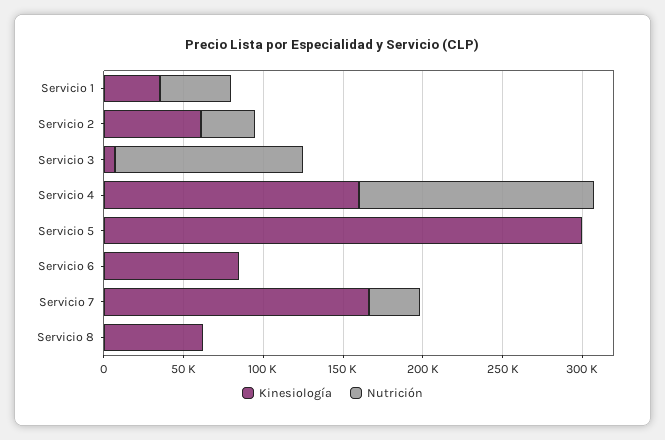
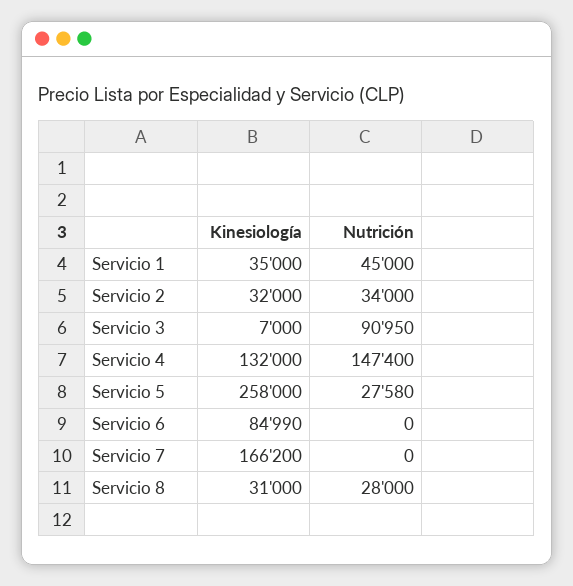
Kinesiología, Servicio 2: 60000 -> 32000
Nutrición, Servicio 3: 120000 -> 90950
Kinesiología, Servicio 4: 160000 -> 132000
Kinesiología, Servicio 5: 300000 -> 258000
Nutrición, Servicio 5: 0 -> 27580
Nutrición, Servicio 7: 30000 -> 0
Kinesiología, Servicio 8: 60000 -> 31000
Nutrición, Servicio 8: 0 -> 28000

